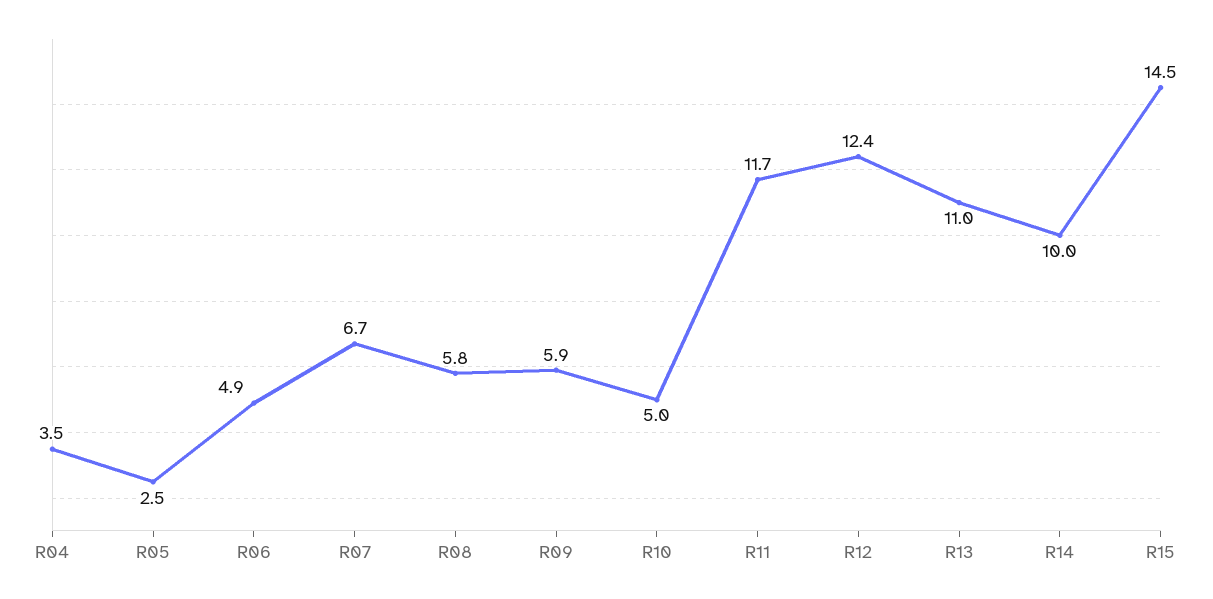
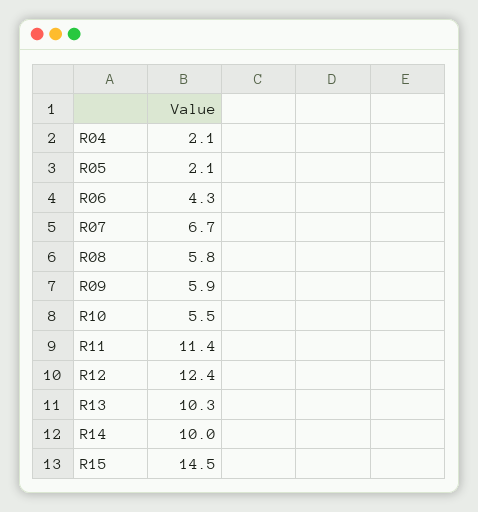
R04: 3.5 -> 2.1
R05: 2.5 -> 2.1
R06: 4.9 -> 4.3
R10: 5 -> 5.5
R11: 11.7 -> 11.4
R13: 11 -> 10.3

